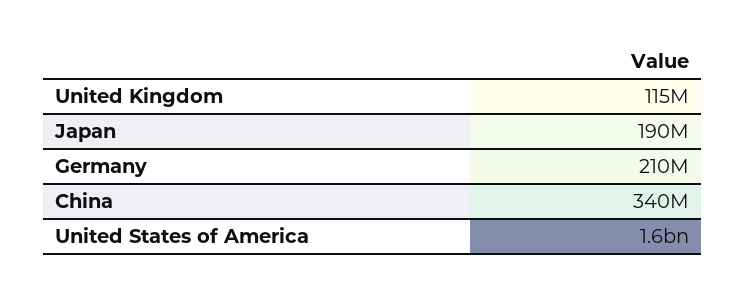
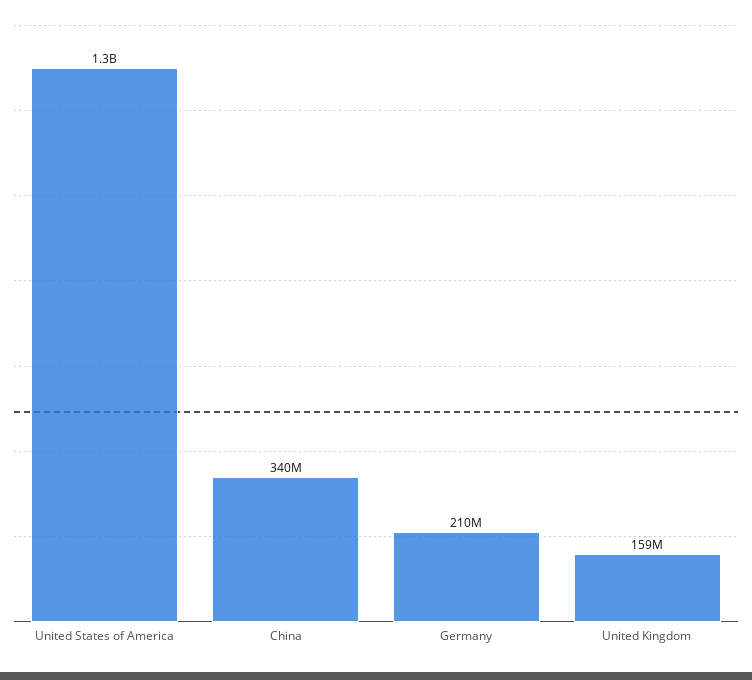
United Kingdom: 115000000 -> 159000000
Japan: 190000000 -> none
United States of America: 1600000000 -> 1300000000

